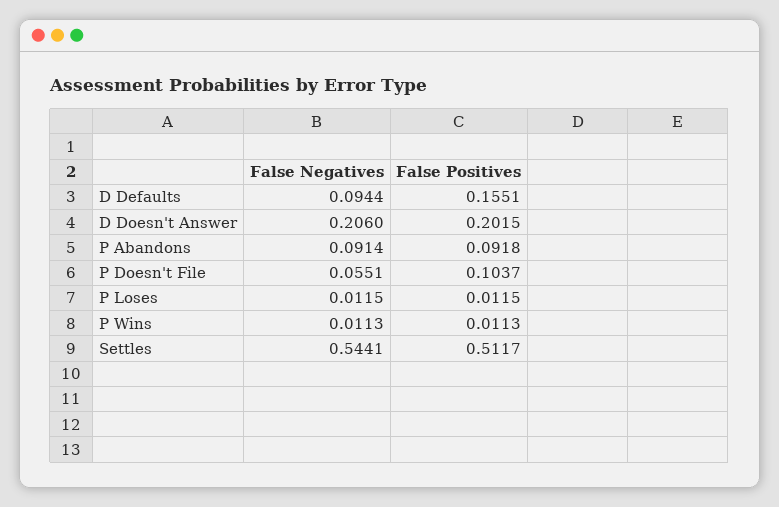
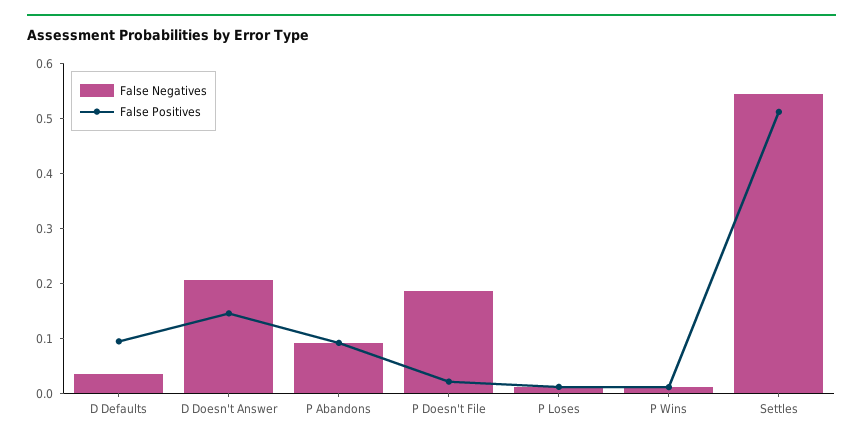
False Negatives, D Defaults: 0.0944 -> 0.04
False Positives, D Defaults: 0.1551 -> 0.1
False Positives, D Doesn't Answer: 0.2015 -> 0.14
False Negatives, P Doesn't File: 0.0551 -> 0.18
False Positives, P Doesn't File: 0.1037 -> 0.02

